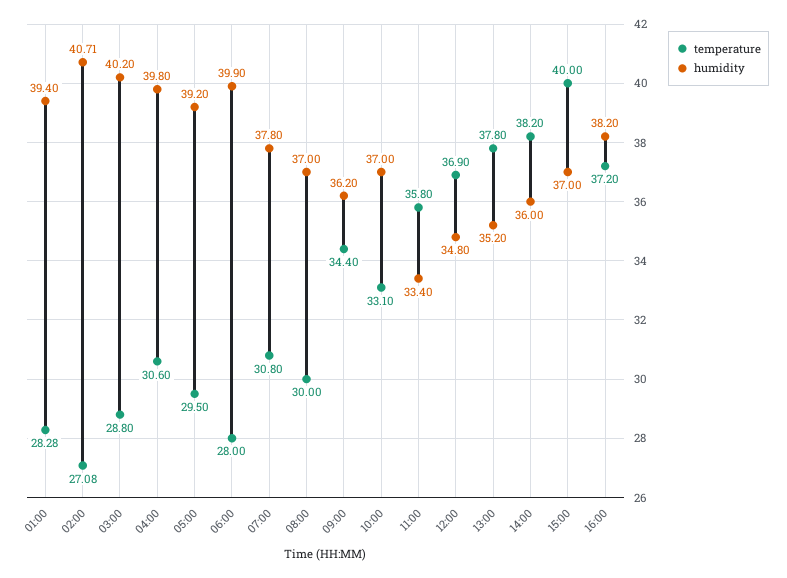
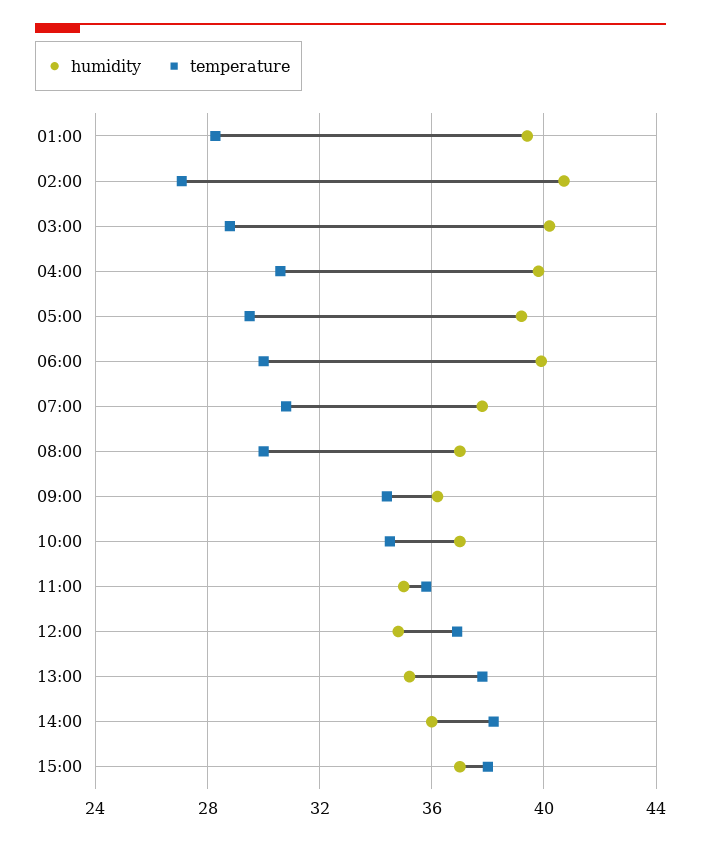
temperature, 06:00: 28 -> 30
temperature, 10:00: 33.1 -> 34.5
humidity, 11:00: 33.4 -> 35
temperature, 15:00: 40 -> 38
temperature, 16:00: 37.2 -> none
humidity, 16:00: 38.2 -> none

